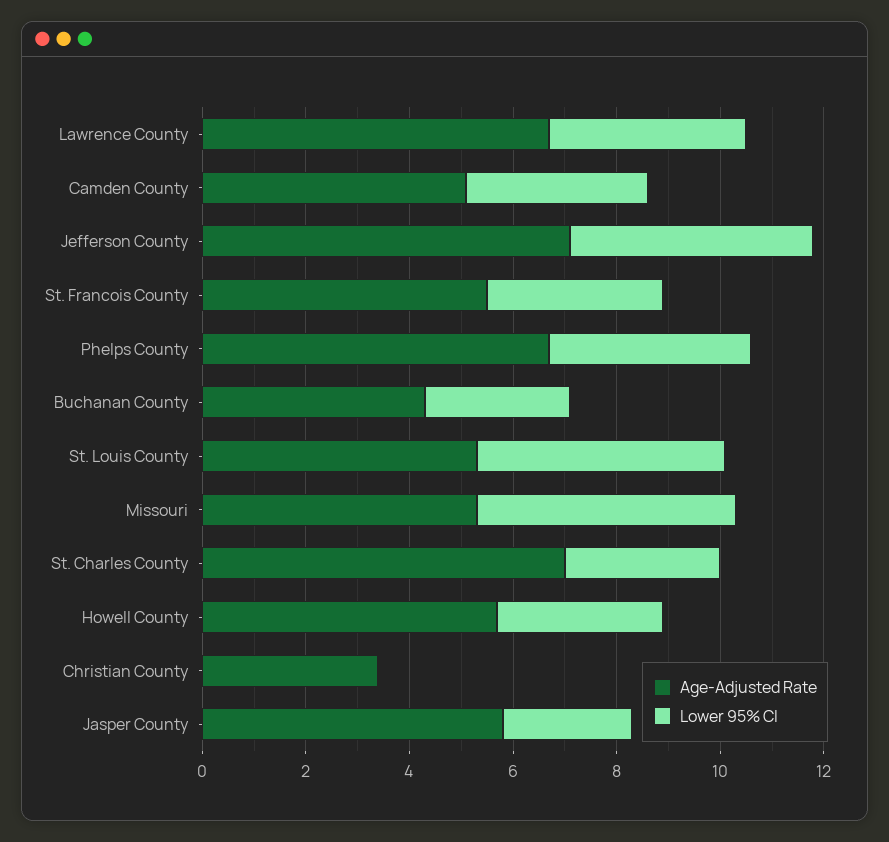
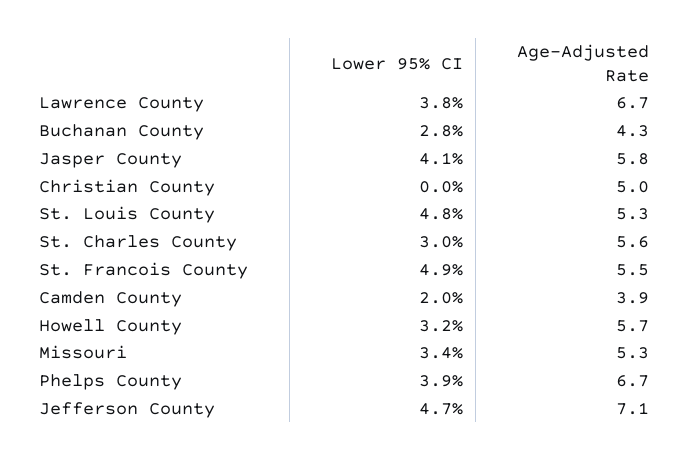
Age-Adjusted Rate, Camden County: 5 -> 3.9
Lower 95% CI, Camden County: 3.5 -> 2
Lower 95% CI, St. Francois County: 3.5 -> 4.9
Lower 95% CI, Missouri: 5 -> 3.4
Age-Adjusted Rate, St. Charles County: 7 -> 5.6
Age-Adjusted Rate, Christian County: 3.5 -> 5
Lower 95% CI, Jasper County: 2.5 -> 4.1

